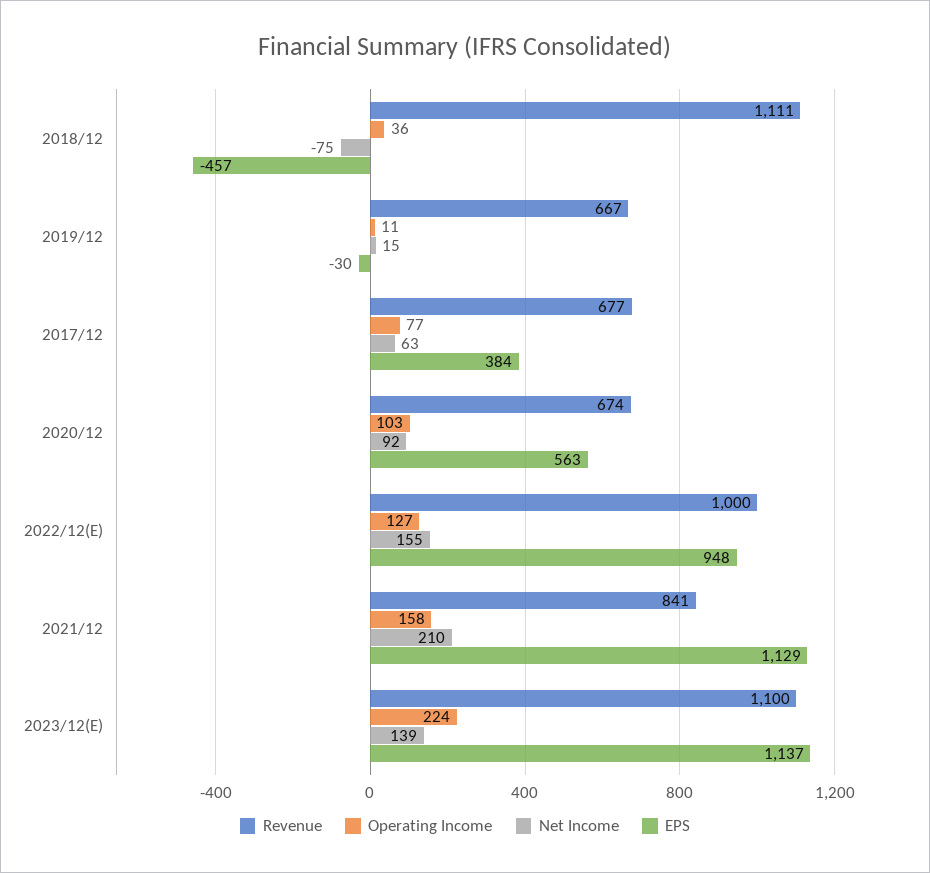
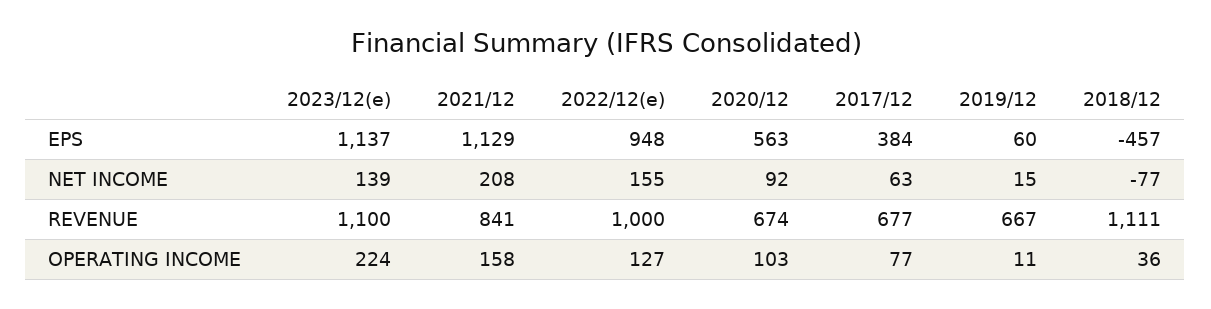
Net Income, 2018/12: -75 -> -77
EPS, 2019/12: -30 -> 60
Net Income, 2021/12: 210 -> 208

